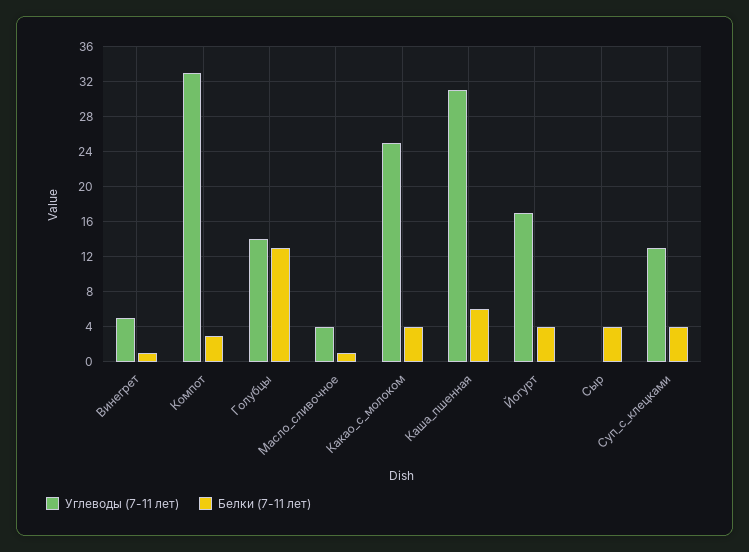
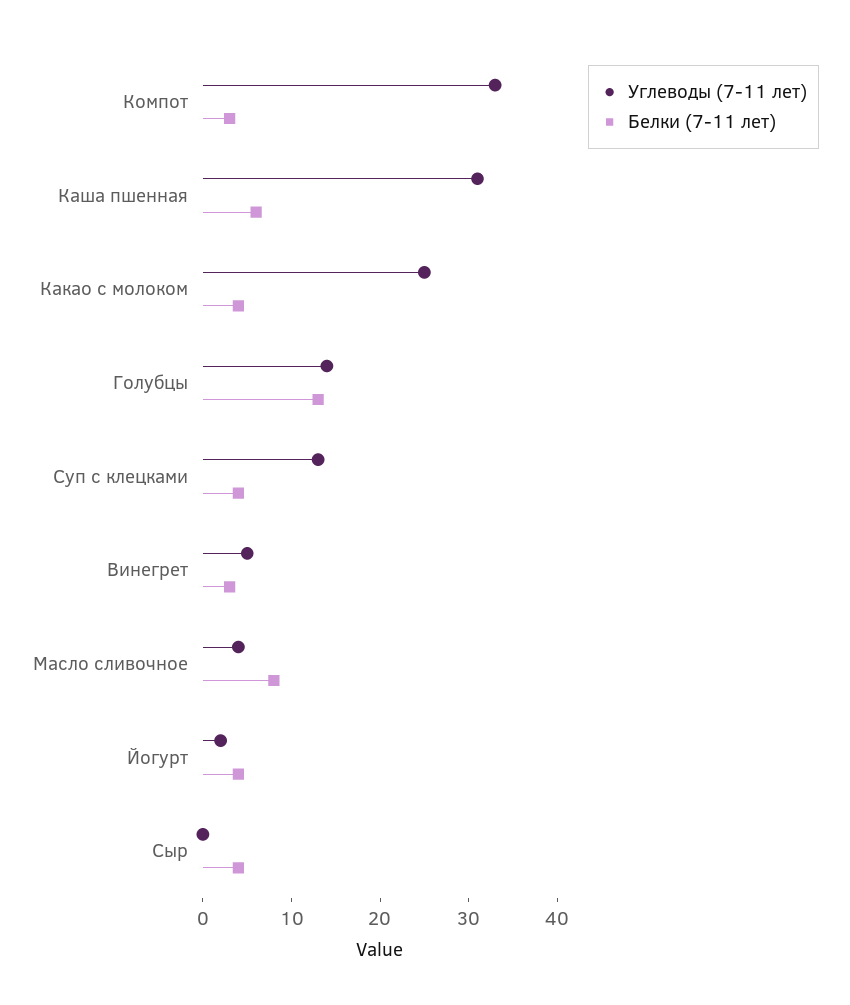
Белки (7-11 лет), Винегрет: 1 -> 3
Белки (7-11 лет), Масло_сливочное: 1 -> 8
Углеводы (7-11 лет), Йогурт: 17 -> 2

